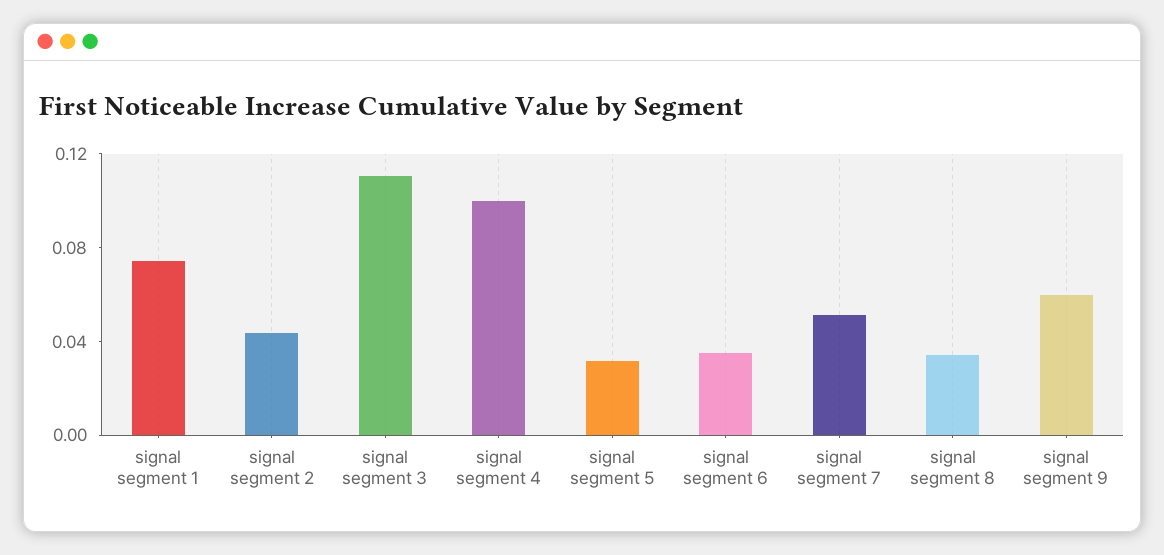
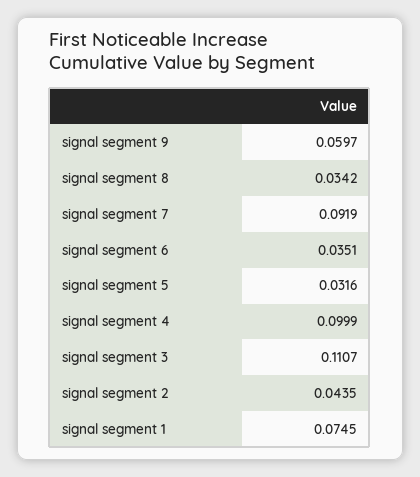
signal segment 7: 0.05 -> 0.0919

